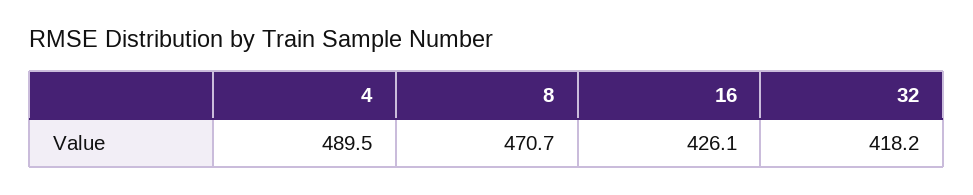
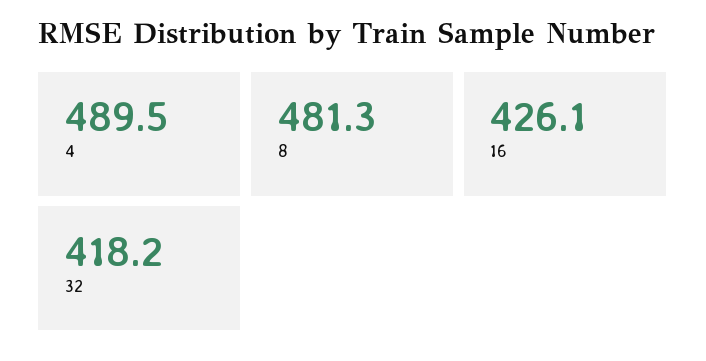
8: 470.7 -> 481.3

